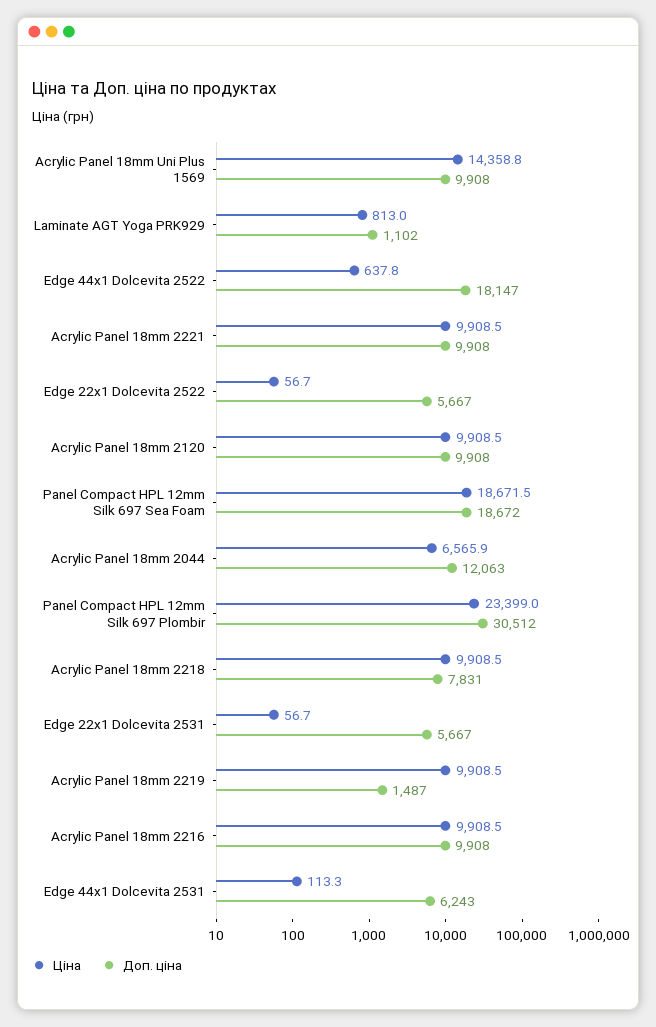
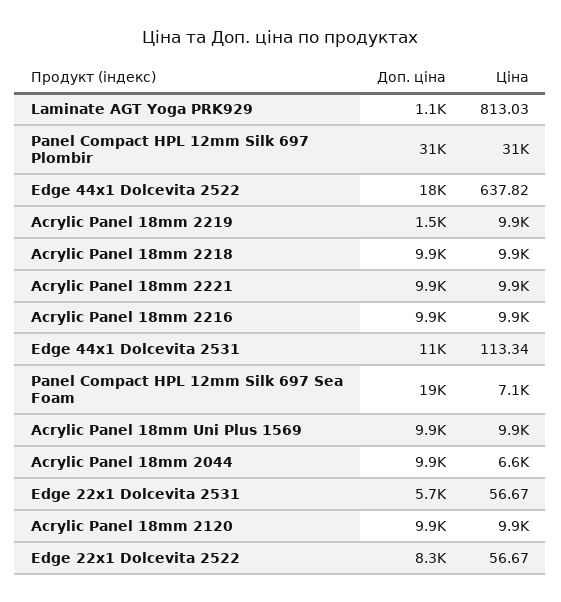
Ціна, Acrylic Panel 18mm Uni Plus 1569: 14358.8 -> 9900
Доп. ціна, Edge 22x1 Dolcevita 2522: 5667 -> 8300
Ціна, Panel Compact HPL 12mm Silk 697 Sea Foam: 18671.5 -> 7100
Доп. ціна, Acrylic Panel 18mm 2044: 12063 -> 9900
Ціна, Panel Compact HPL 12mm Silk 697 Plombir: 23399 -> 31000
Доп. ціна, Acrylic Panel 18mm 2218: 7831 -> 9900
Доп. ціна, Edge 44x1 Dolcevita 2531: 6243 -> 11000

